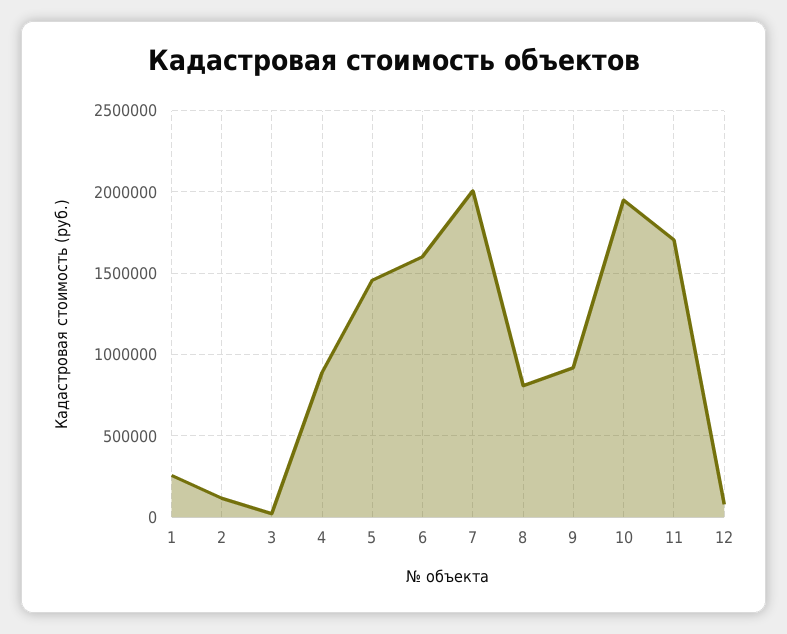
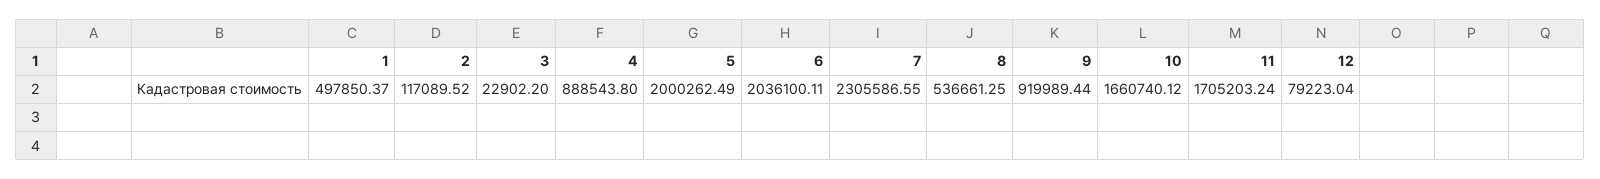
1: 250000 -> 497850.37
5: 1450000 -> 2000262.49
6: 1600000 -> 2036100.11
7: 2000000 -> 2305586.55
8: 800000 -> 536661.25
10: 1950000 -> 1660740.12

